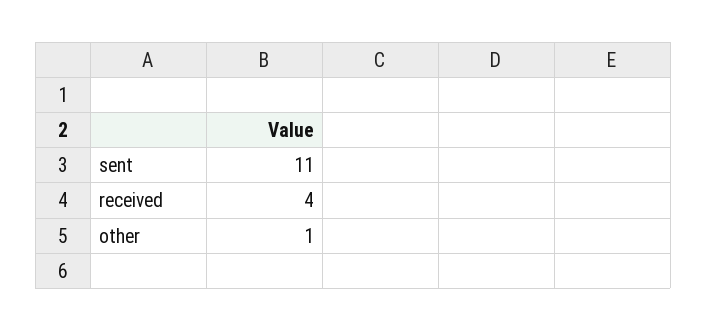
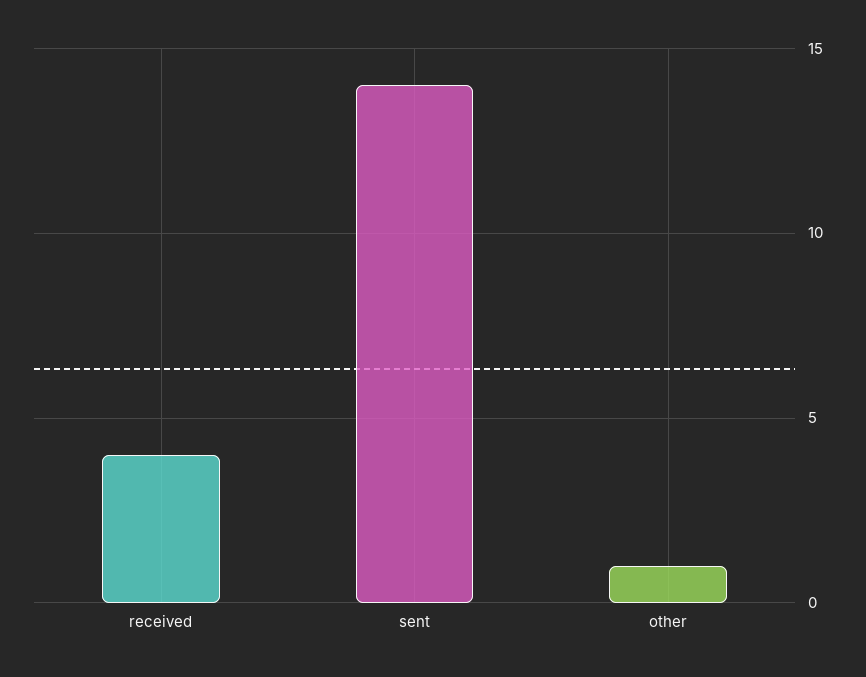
sent: 11 -> 14

